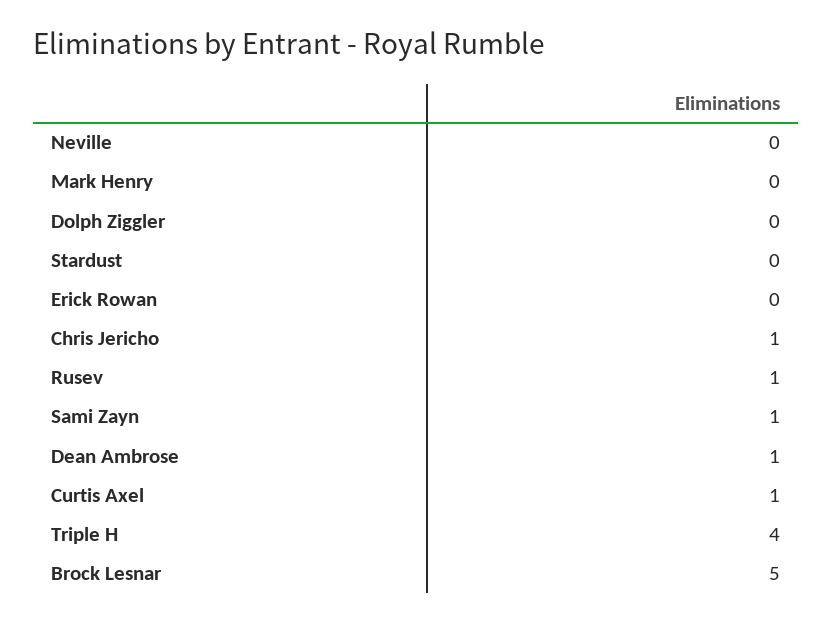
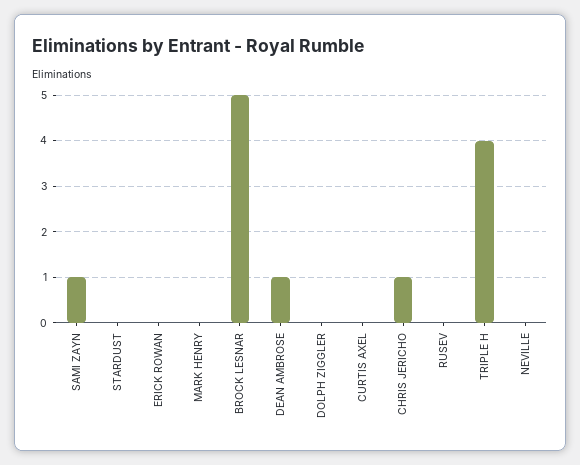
Rusev: 1 -> 0
Curtis Axel: 1 -> 0

